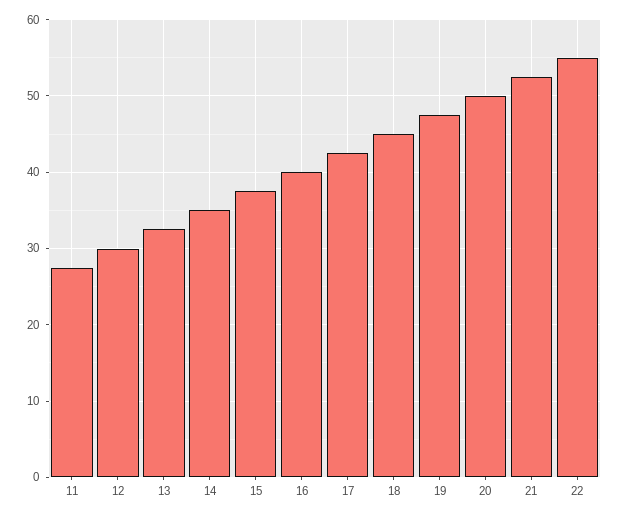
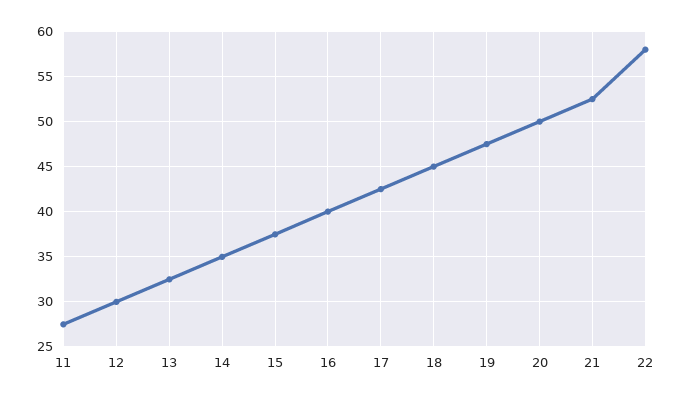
22: 55 -> 58

